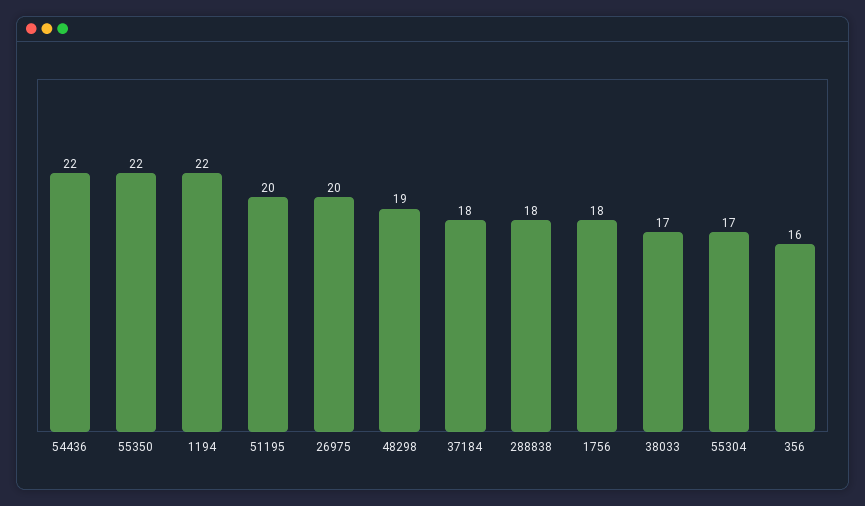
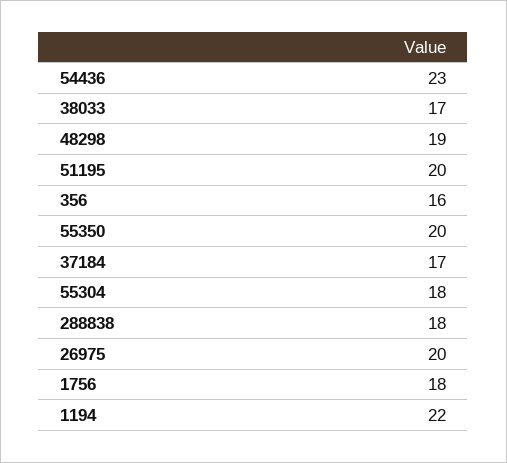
54436: 22 -> 23
55350: 22 -> 20
37184: 18 -> 17
55304: 17 -> 18

